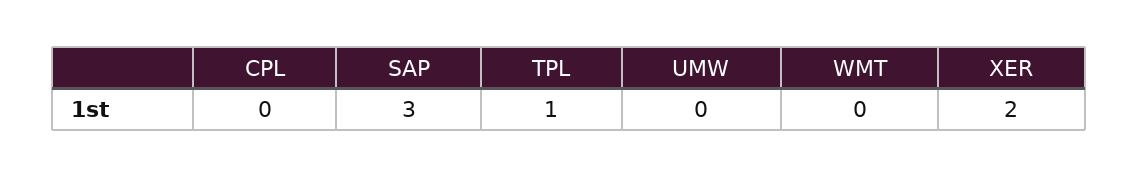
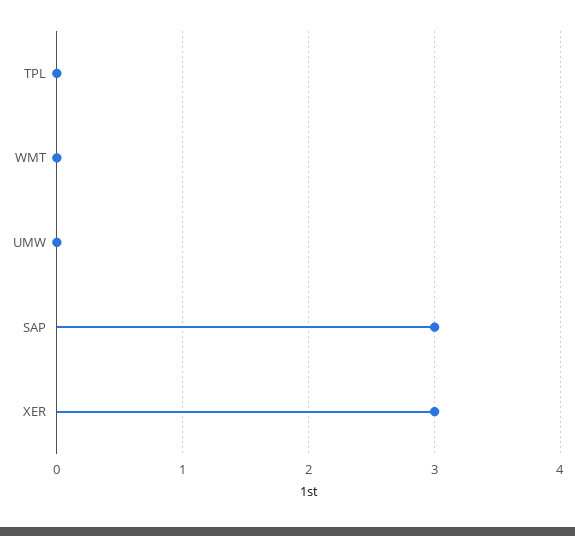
CPL: 0 -> none
TPL: 1 -> 0
XER: 2 -> 3

